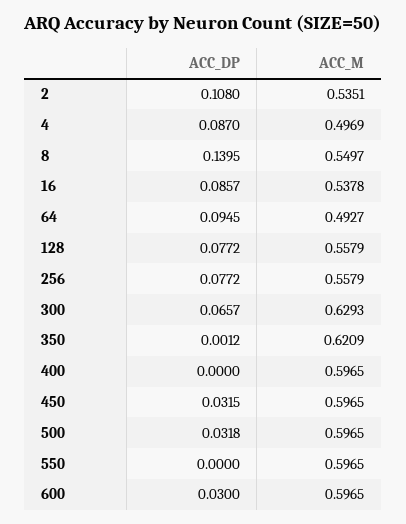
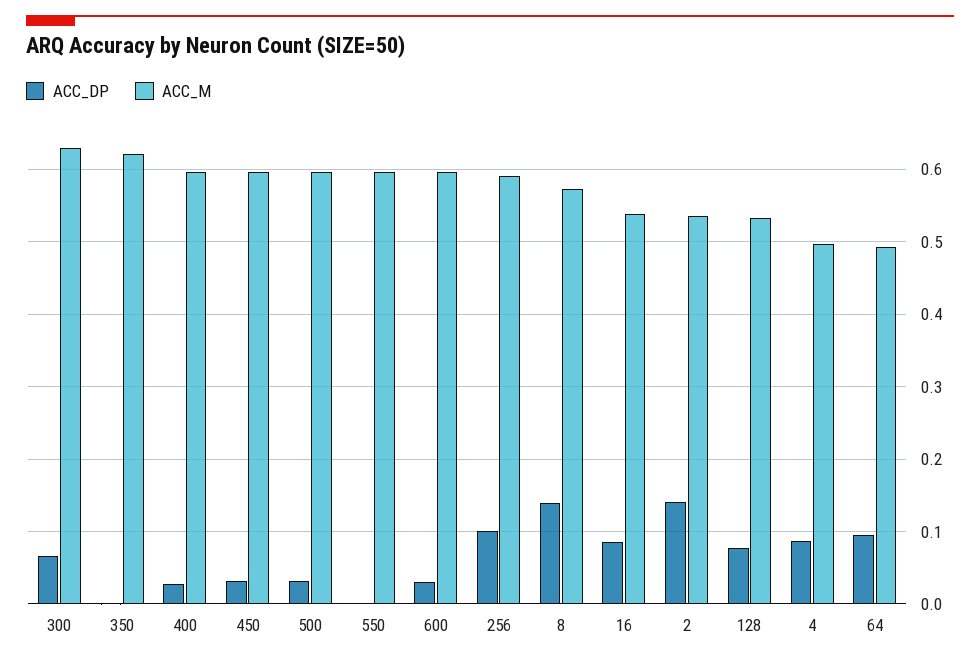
ACC_DP, 2: 0.108 -> 0.14
ACC_M, 8: 0.5497 -> 0.57
ACC_M, 128: 0.5579 -> 0.53
ACC_DP, 256: 0.0772 -> 0.1
ACC_M, 256: 0.5579 -> 0.59
ACC_DP, 400: 0 -> 0.03

